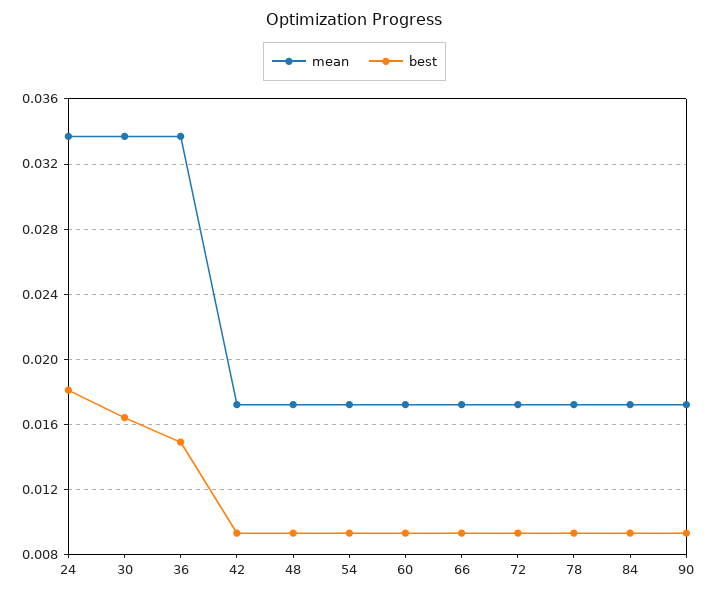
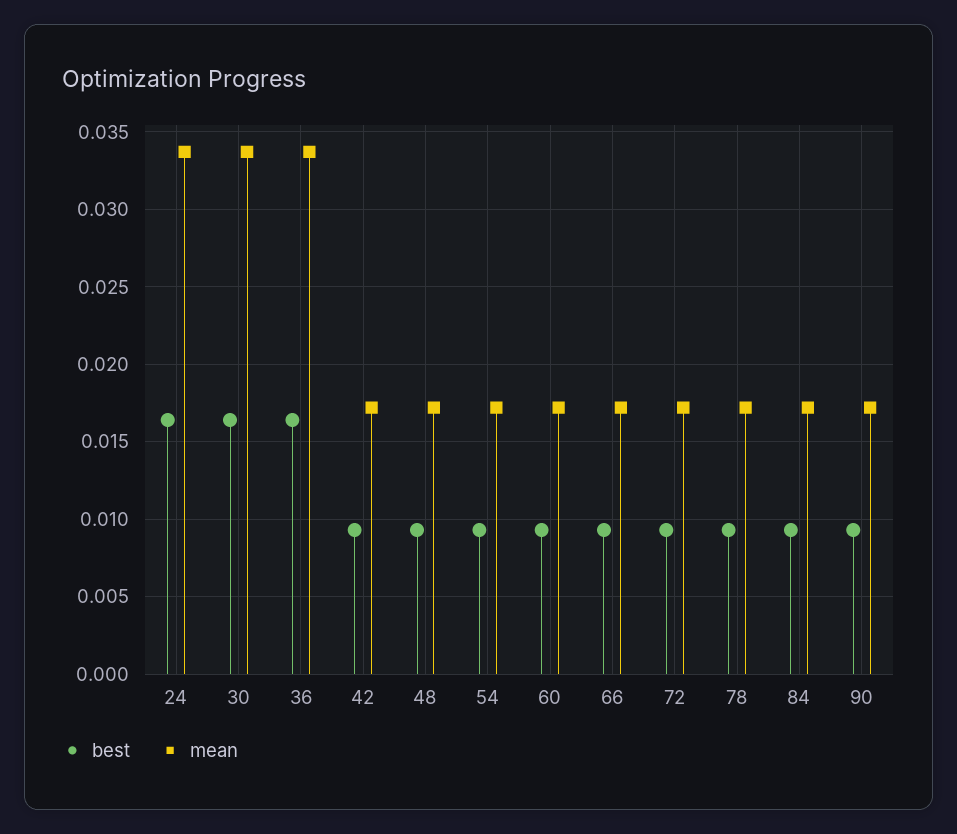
best, 24: 0.018 -> 0.0165
best, 36: 0.015 -> 0.0165

